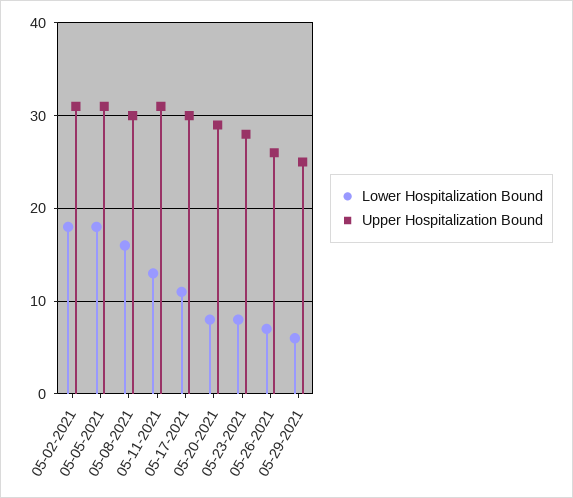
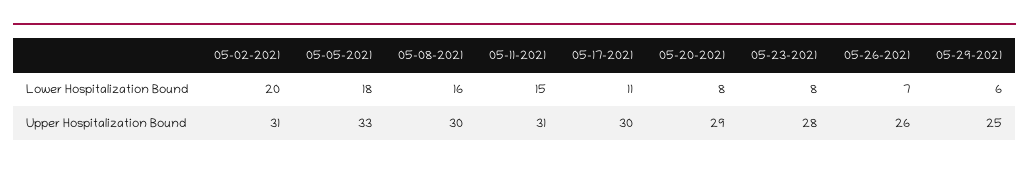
Lower Hospitalization Bound, 05-02-2021: 18 -> 20
Upper Hospitalization Bound, 05-05-2021: 31 -> 33
Lower Hospitalization Bound, 05-11-2021: 13 -> 15

